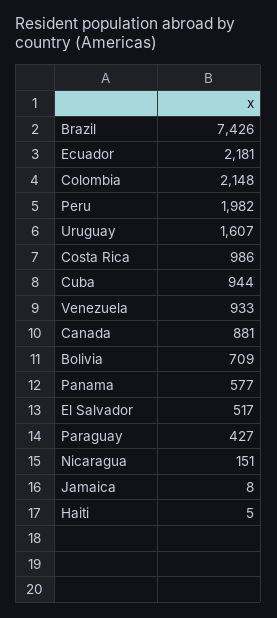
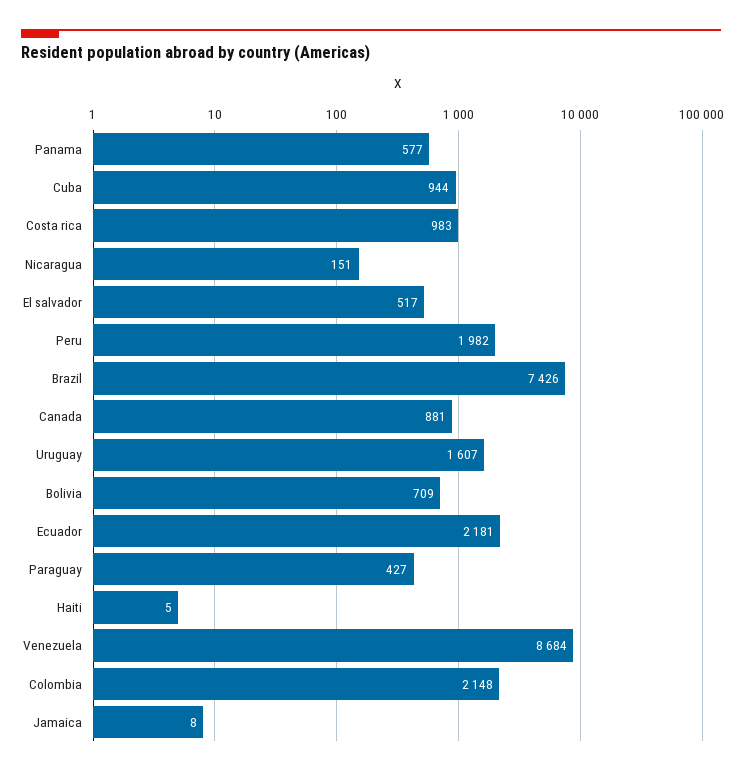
Costa Rica: 986 -> 983
Venezuela: 933 -> 8684

